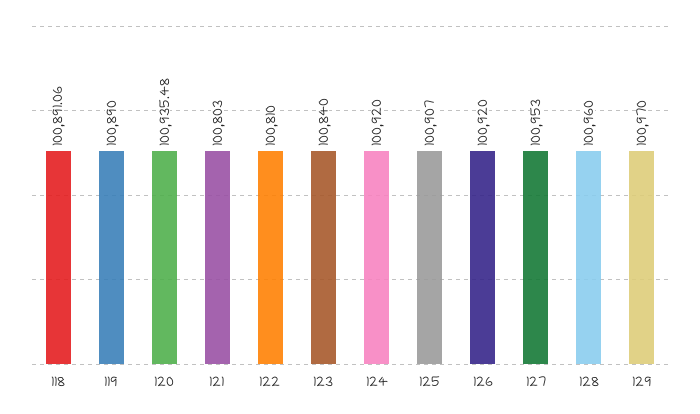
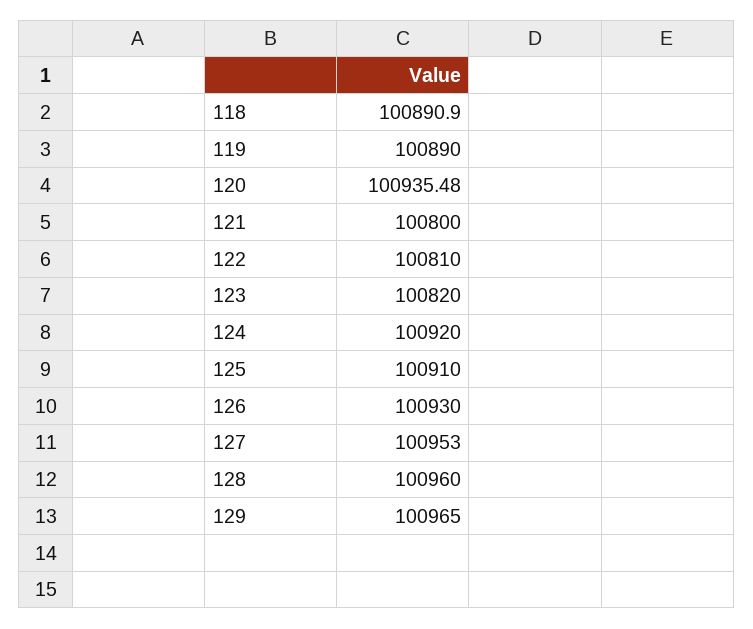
118: 100891.06 -> 100890.9
121: 100803 -> 100800
123: 100840 -> 100820
125: 100907 -> 100910
126: 100920 -> 100930
129: 100970 -> 100965

